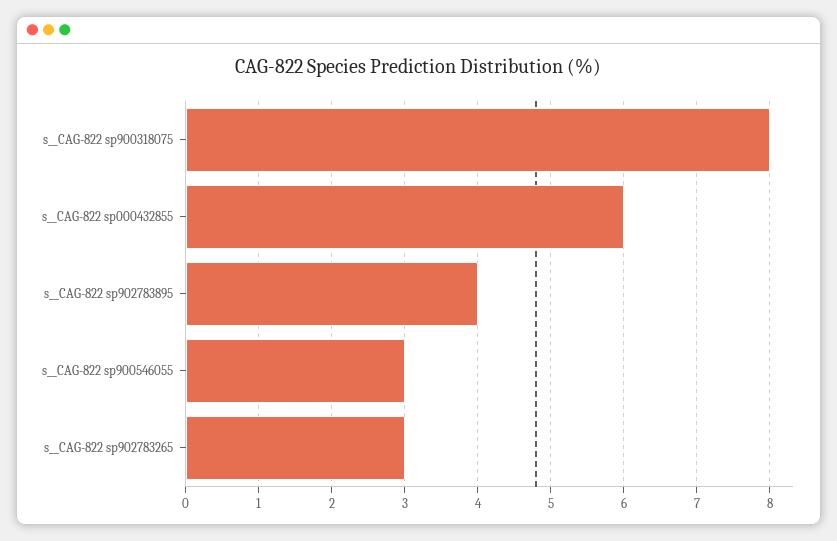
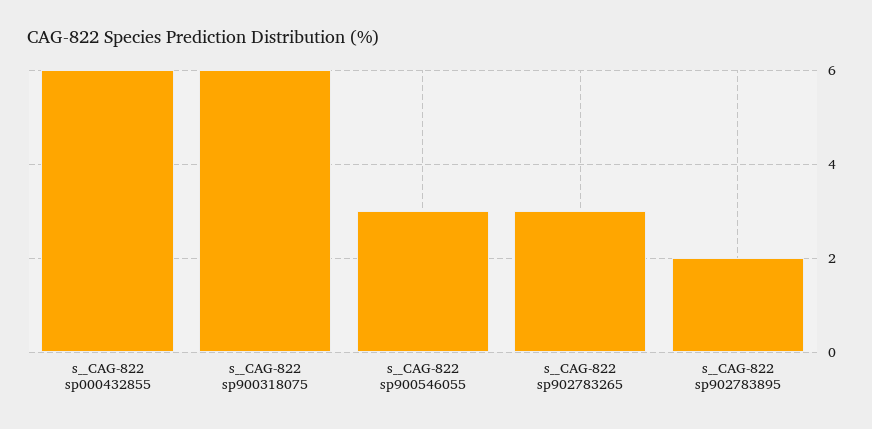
s__CAG-822 sp900318075: 8 -> 6
s__CAG-822 sp902783895: 4 -> 2

